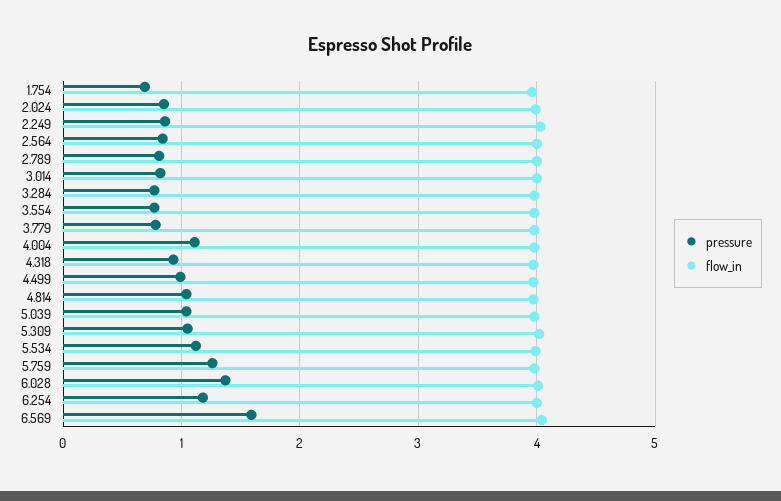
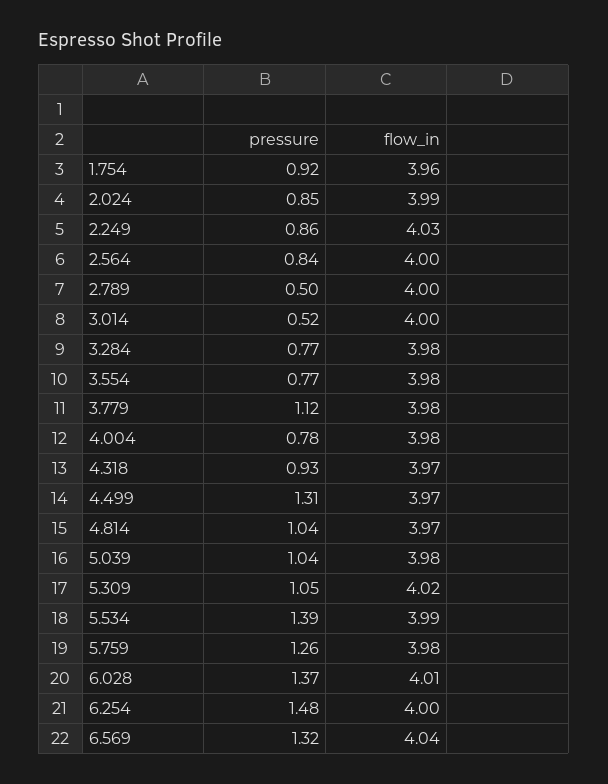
pressure, 1.754: 0.7 -> 0.92
pressure, 2.789: 0.8 -> 0.5
pressure, 3.014: 0.8 -> 0.52
pressure, 3.779: 0.8 -> 1.12
pressure, 4.004: 1.1 -> 0.78
pressure, 4.499: 1 -> 1.31
pressure, 5.534: 1.1 -> 1.39
pressure, 6.254: 1.2 -> 1.48
pressure, 6.569: 1.6 -> 1.32

